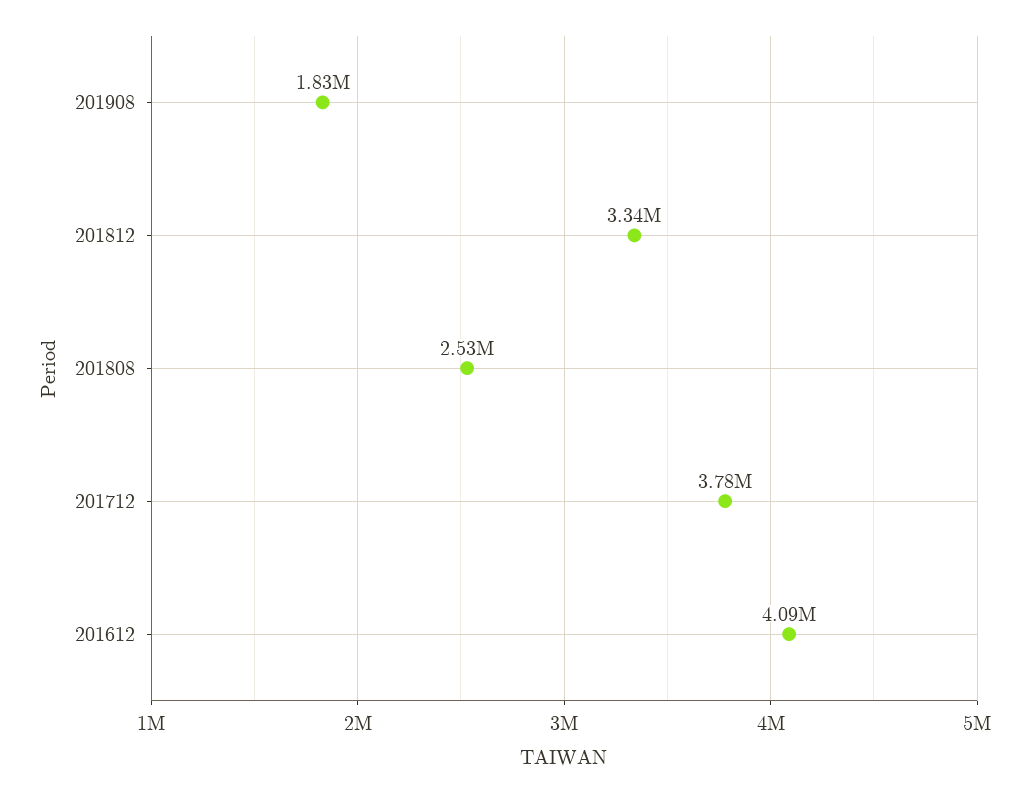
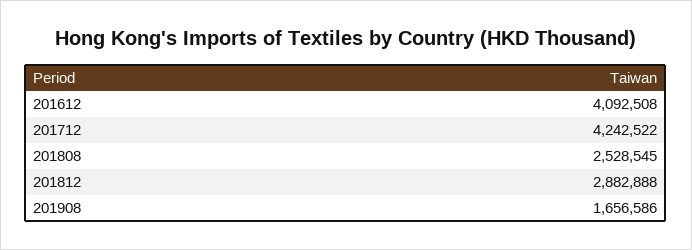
201908: 1830000 -> 1656586
201812: 3340000 -> 2882888
201712: 3780000 -> 4242522

